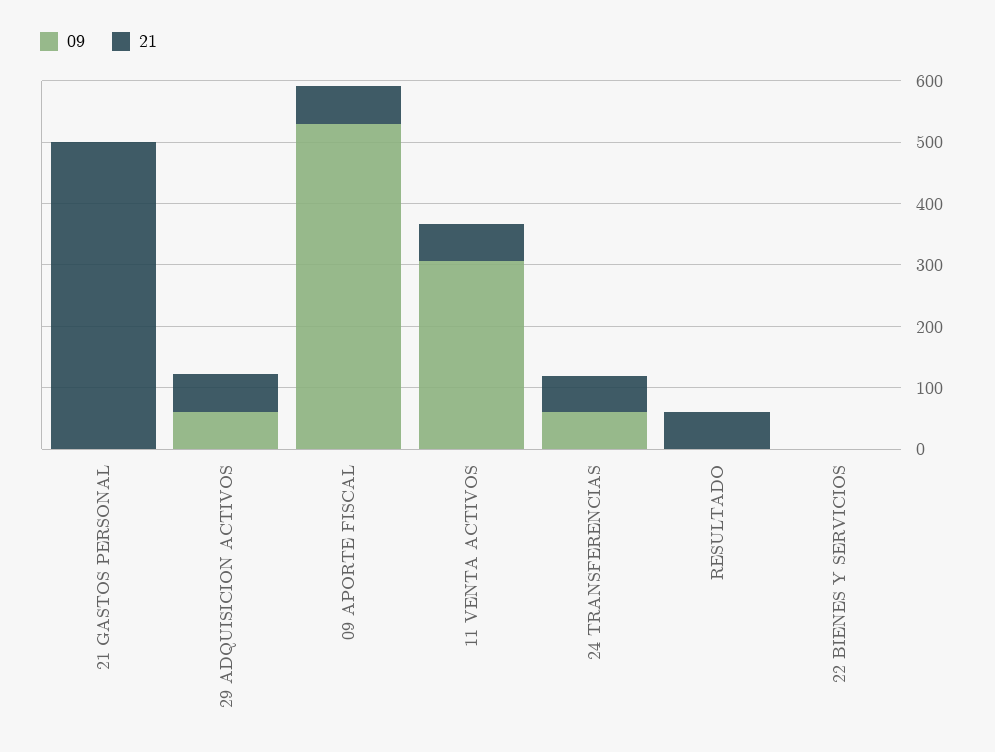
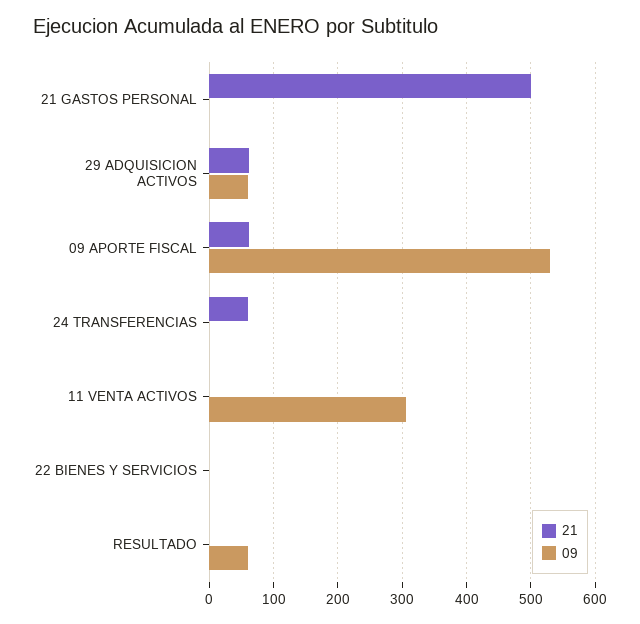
21, 11 VENTA ACTIVOS: 60 -> 0
09, 24 TRANSFERENCIAS: 60 -> 0
09, RESULTADO: 0 -> 60
21, RESULTADO: 60 -> 0

